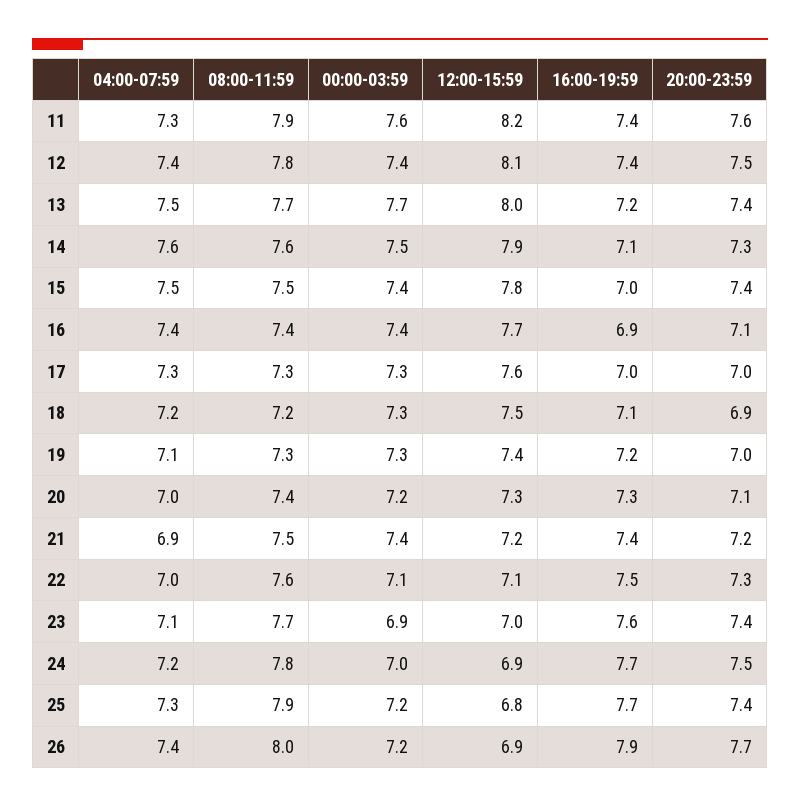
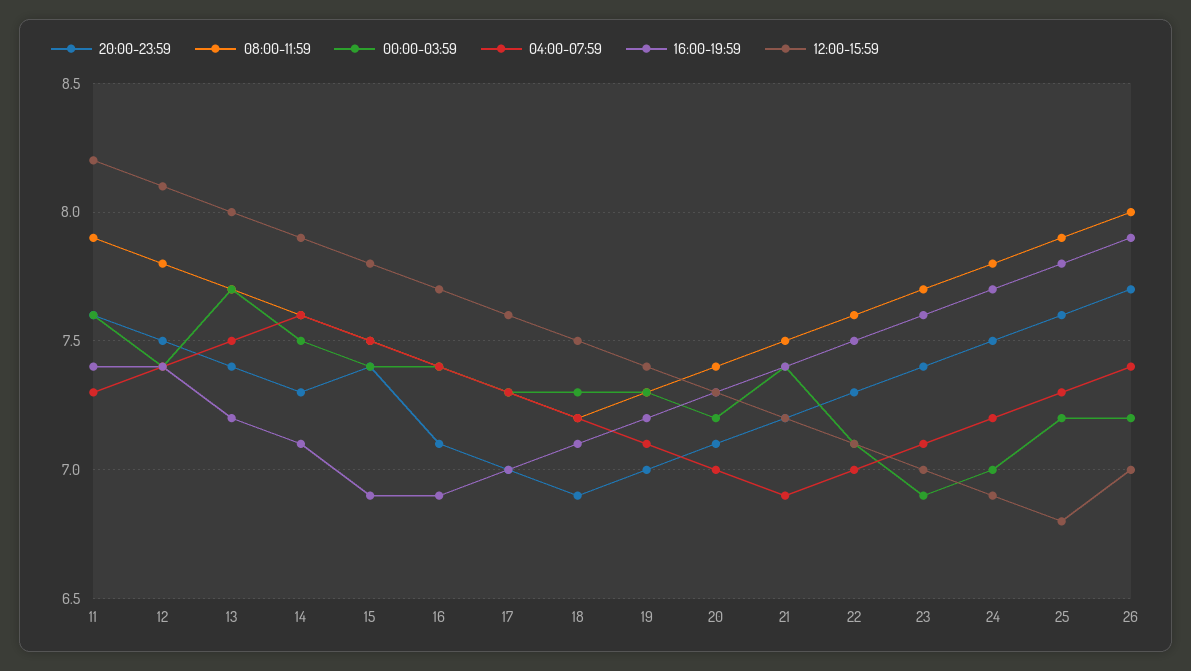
16:00-19:59, 15: 7 -> 6.9
16:00-19:59, 25: 7.7 -> 7.8
20:00-23:59, 25: 7.4 -> 7.6
12:00-15:59, 26: 6.9 -> 7

